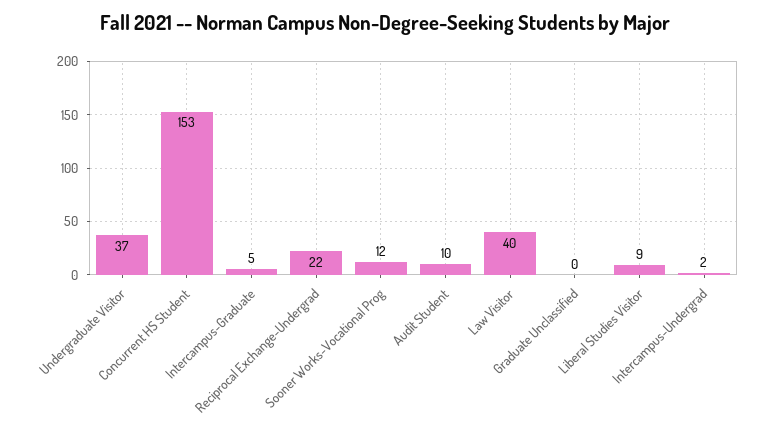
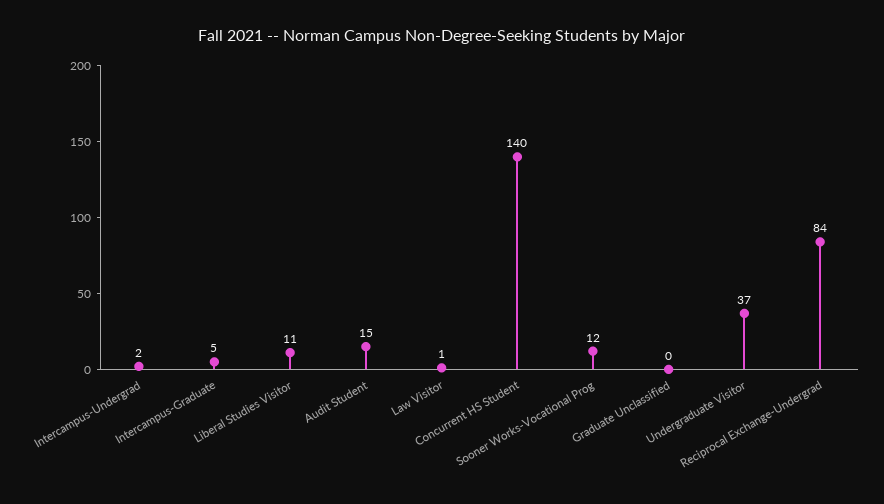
Concurrent HS Student: 153 -> 140
Reciprocal Exchange-Undergrad: 22 -> 84
Audit Student: 10 -> 15
Law Visitor: 40 -> 1
Liberal Studies Visitor: 9 -> 11

